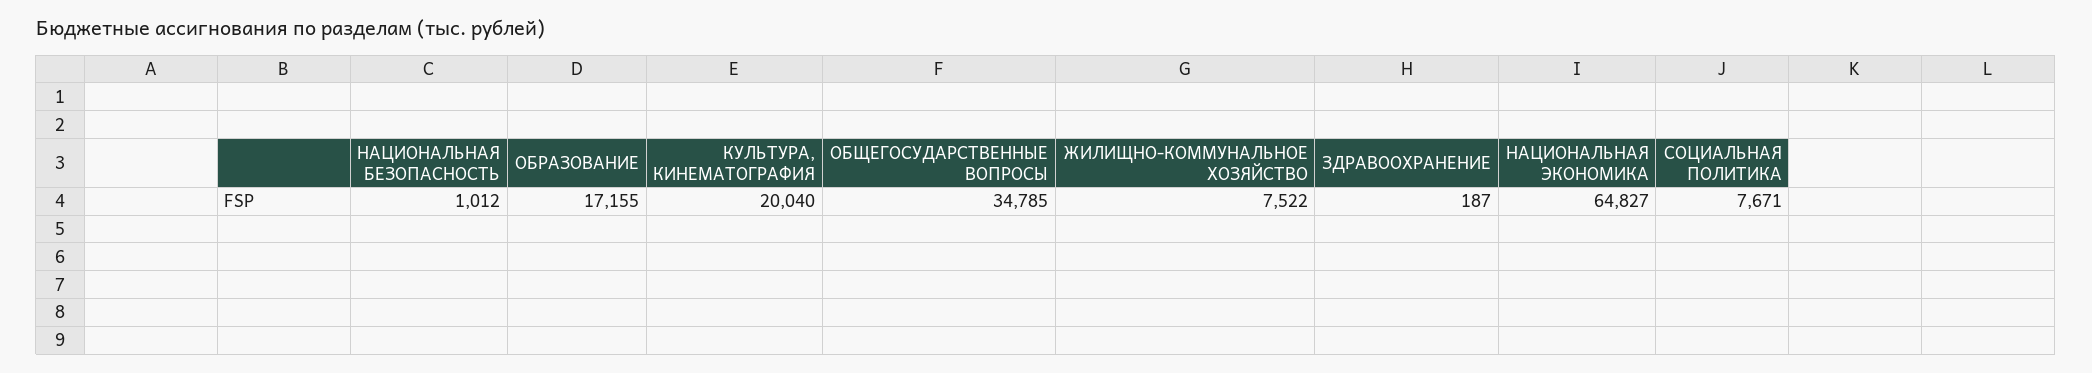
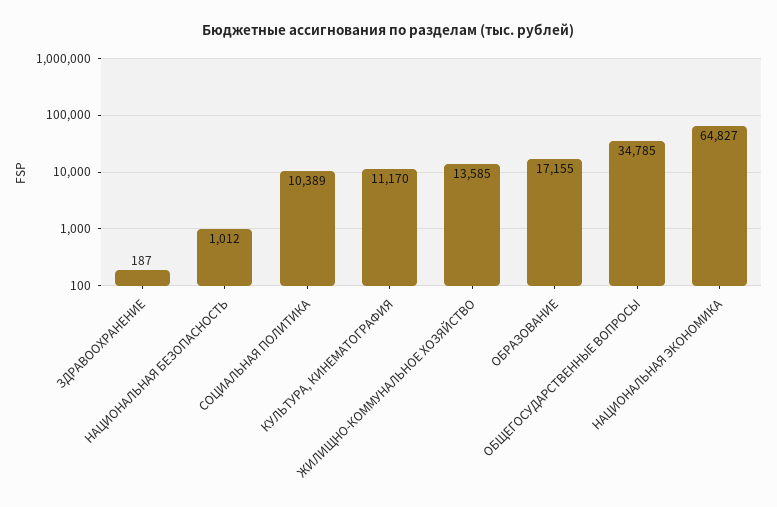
КУЛЬТУРА, КИНЕМАТОГРАФИЯ: 20040 -> 11170
ЖИЛИЩНО-КОММУНАЛЬНОЕ ХОЗЯЙСТВО: 7522 -> 13585
СОЦИАЛЬНАЯ ПОЛИТИКА: 7671 -> 10389

